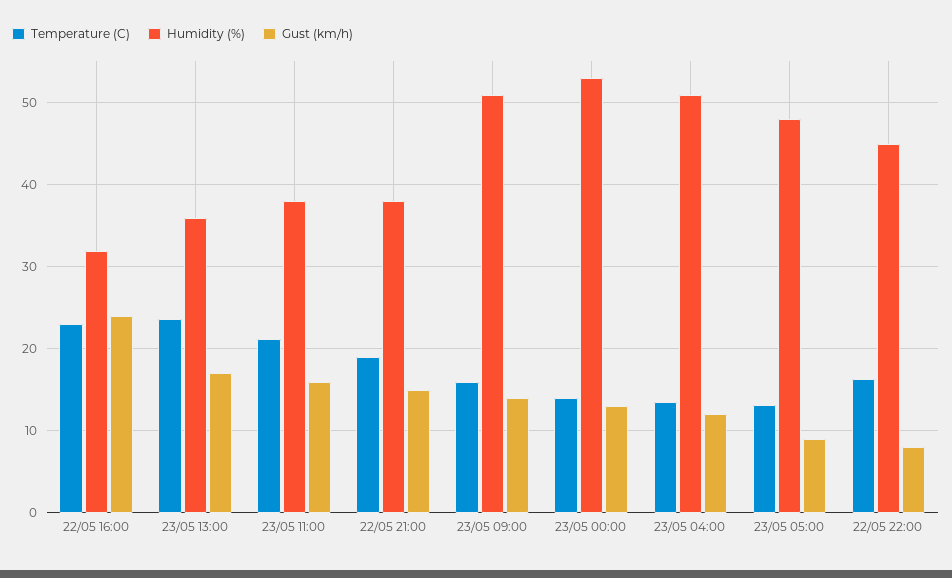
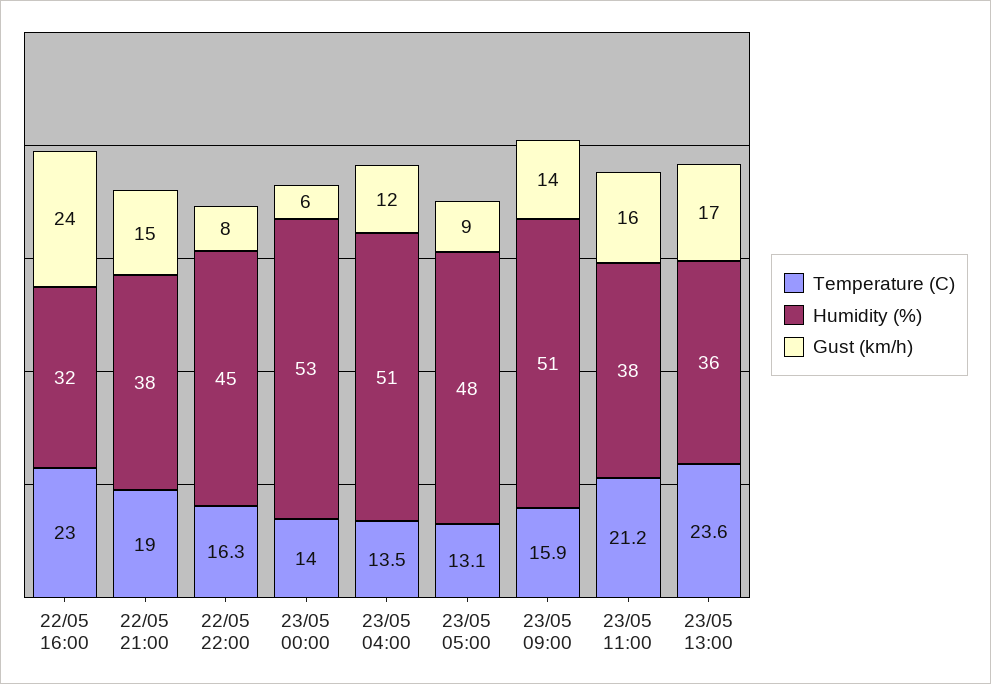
Gust (km/h), 23/05 00:00: 13 -> 6

